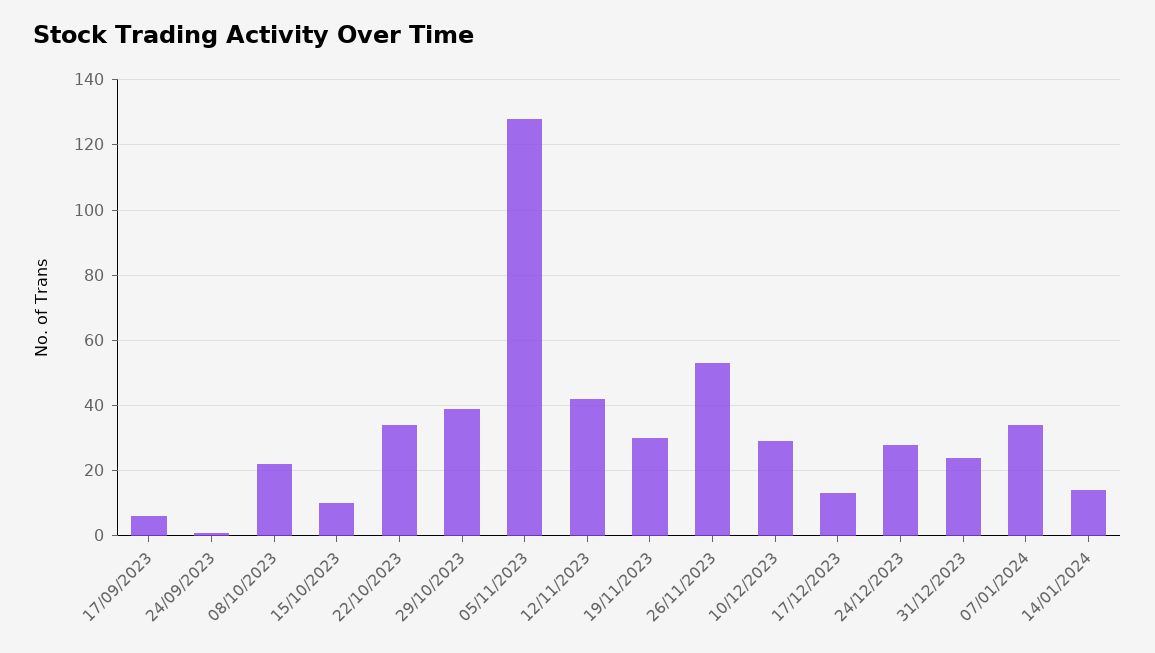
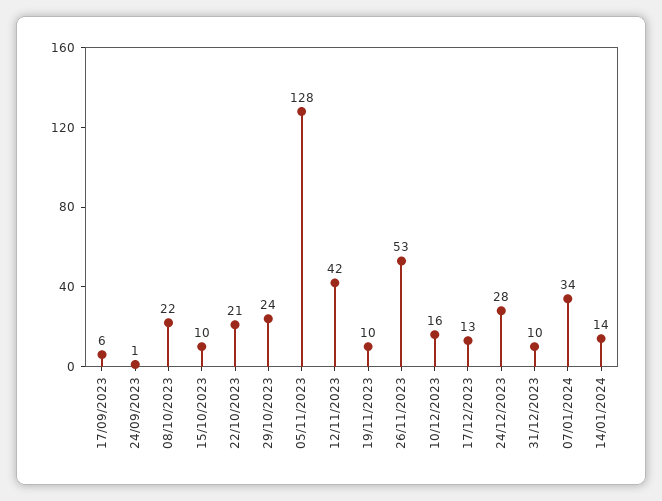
22/10/2023: 35 -> 21
29/10/2023: 40 -> 24
19/11/2023: 30 -> 10
10/12/2023: 30 -> 16
31/12/2023: 25 -> 10

